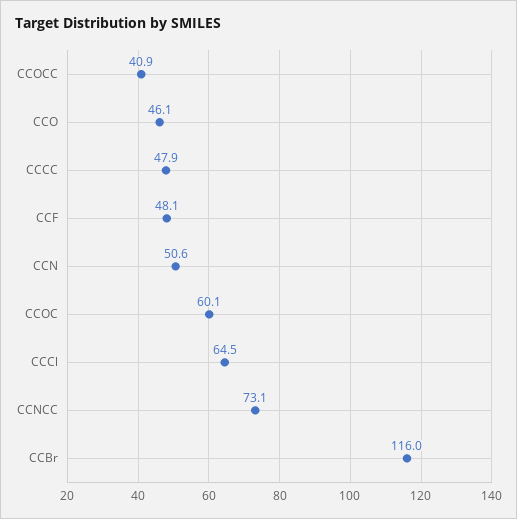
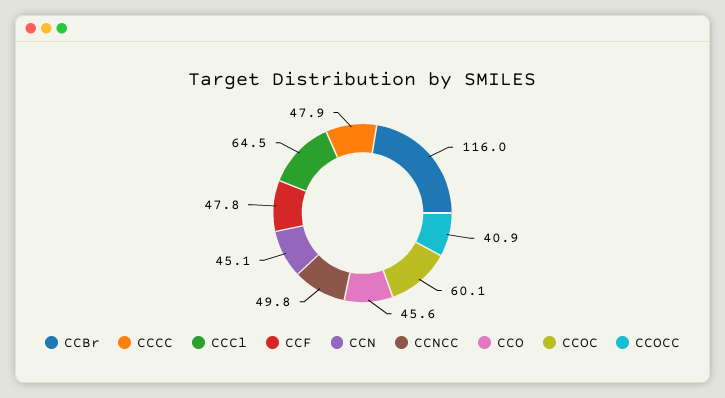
CCO: 46.1 -> 45.6
CCF: 48.1 -> 47.8
CCN: 50.6 -> 45.1
CCNCC: 73.1 -> 49.8

